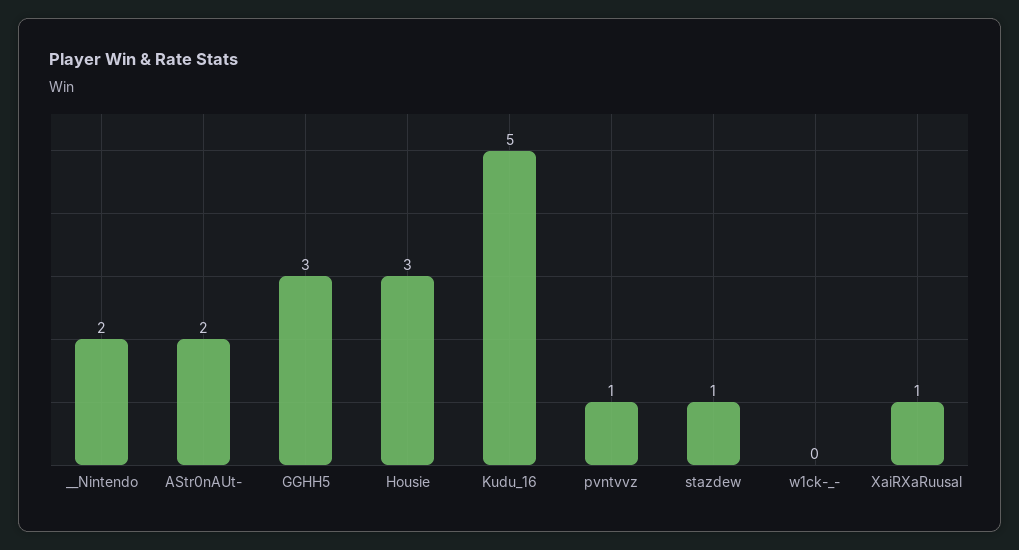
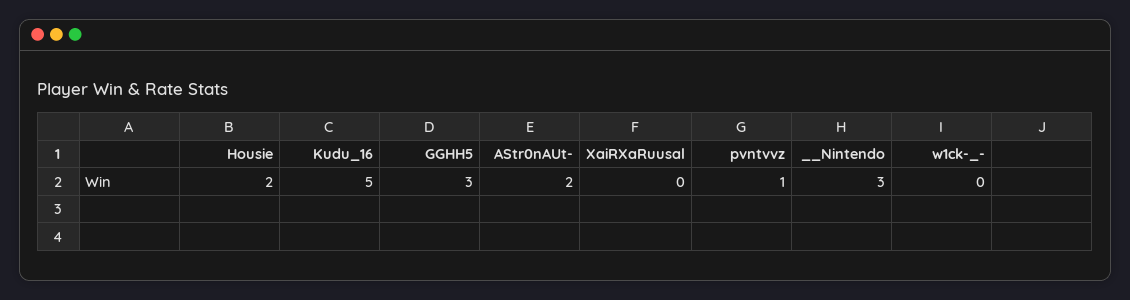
__Nintendo: 2 -> 3
Housie: 3 -> 2
stazdew: 1 -> none
XaiRXaRuusal: 1 -> 0

